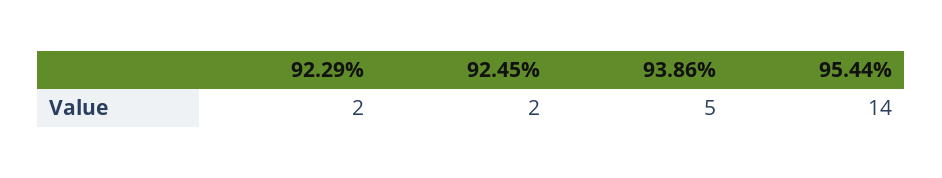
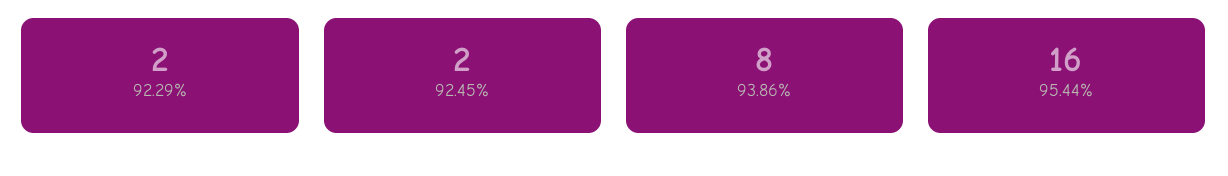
93.86%: 5 -> 8
95.44%: 14 -> 16

